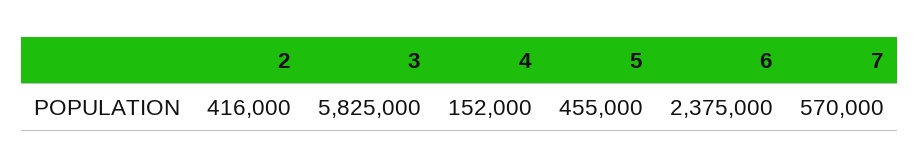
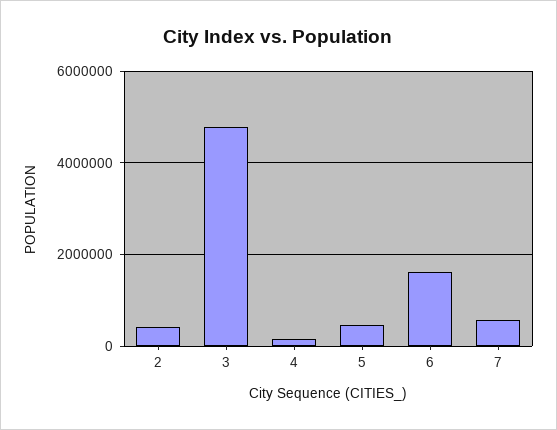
3: 5825000 -> 4800000
6: 2375000 -> 1600000

